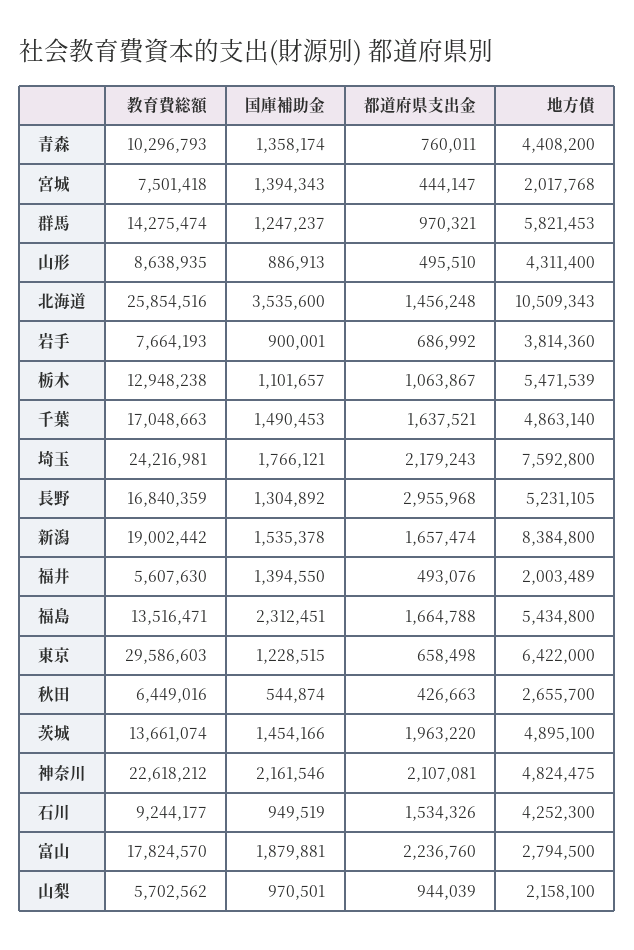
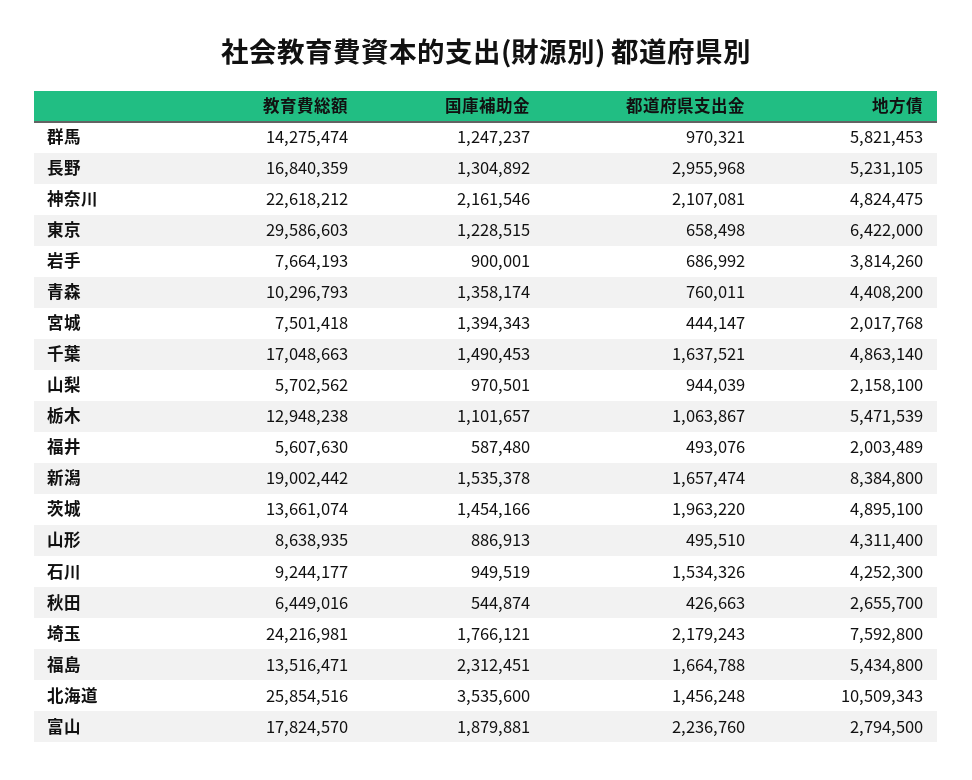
地方債, 岩手: 3814360 -> 3814260
国庫補助金, 福井: 1394550 -> 587480

